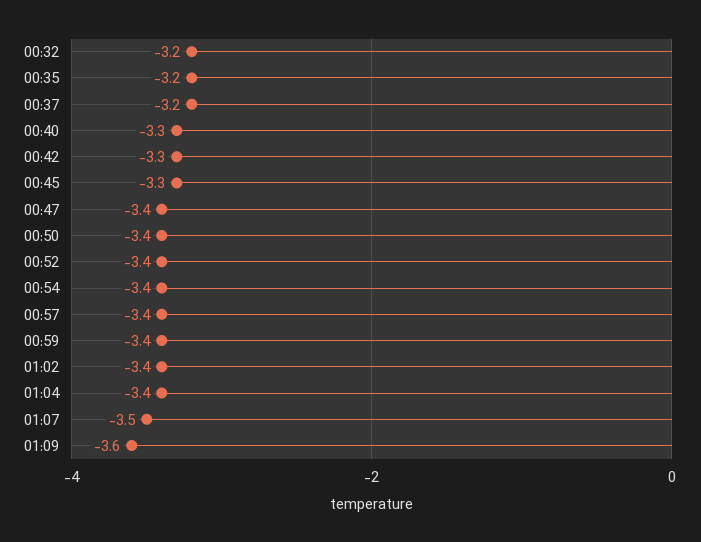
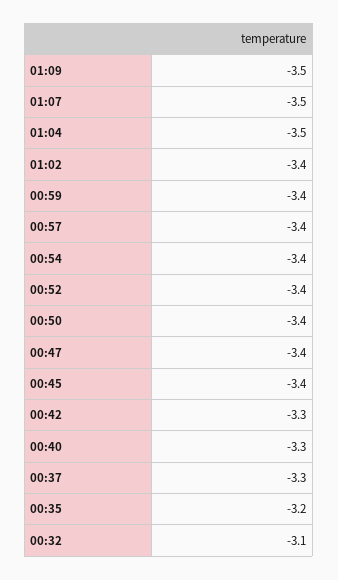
00:32: -3.2 -> -3.1
00:37: -3.2 -> -3.3
00:45: -3.3 -> -3.4
01:04: -3.4 -> -3.5
01:09: -3.6 -> -3.5

